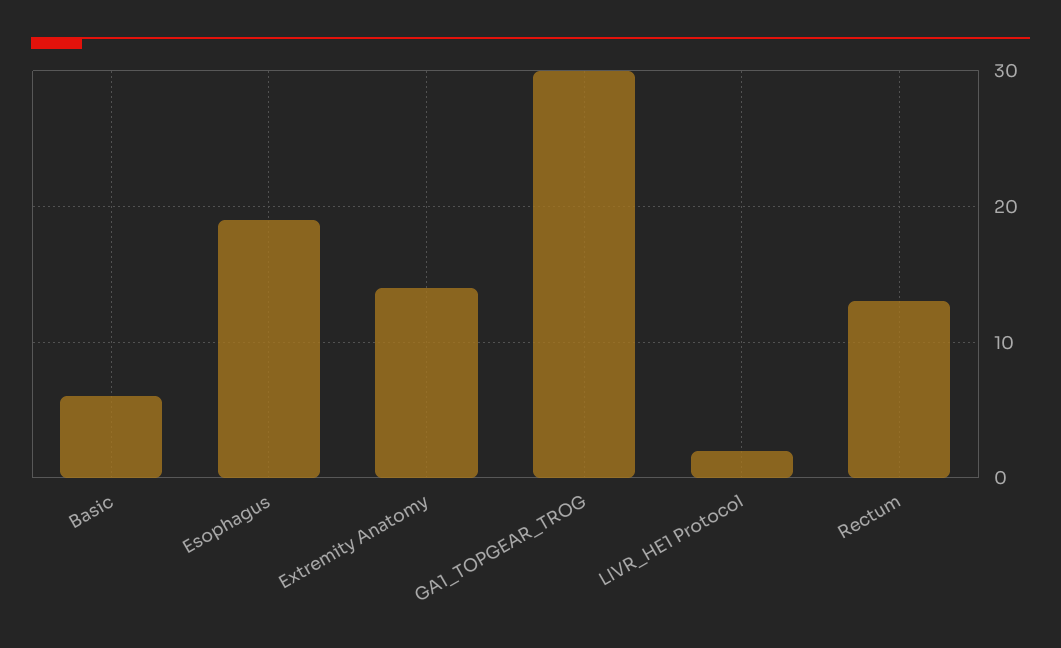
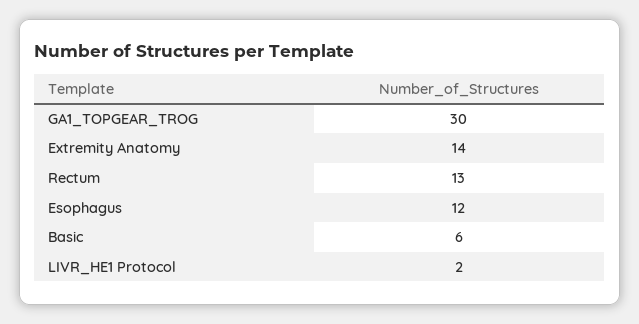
Esophagus: 19 -> 12

